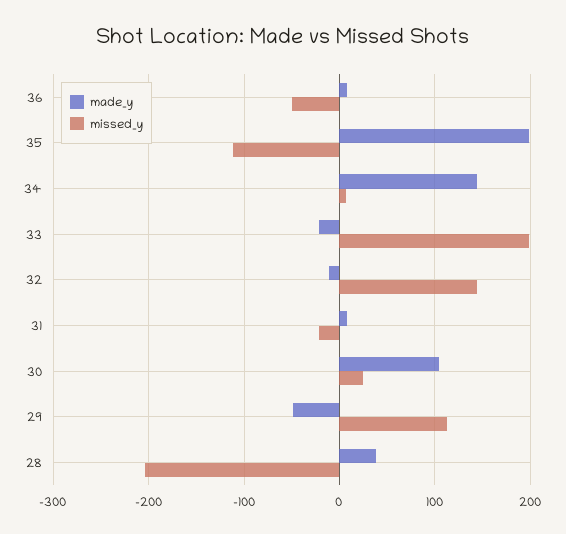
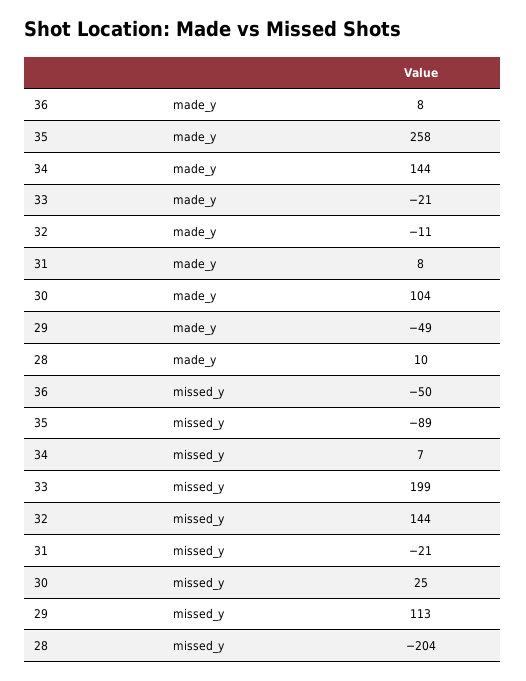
made_y, 35: 200 -> 258
missed_y, 35: -110 -> -89
made_y, 28: 40 -> 10

